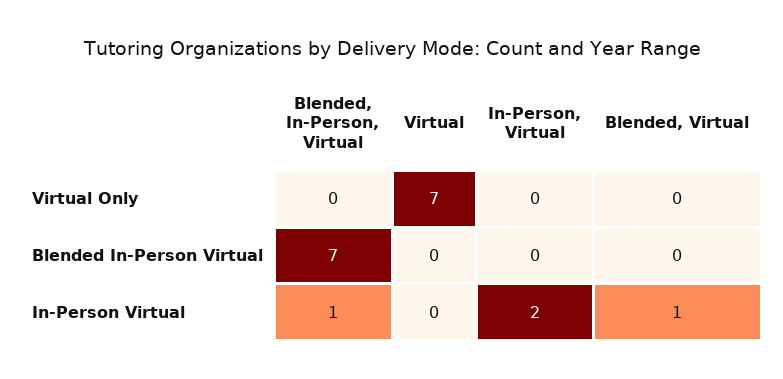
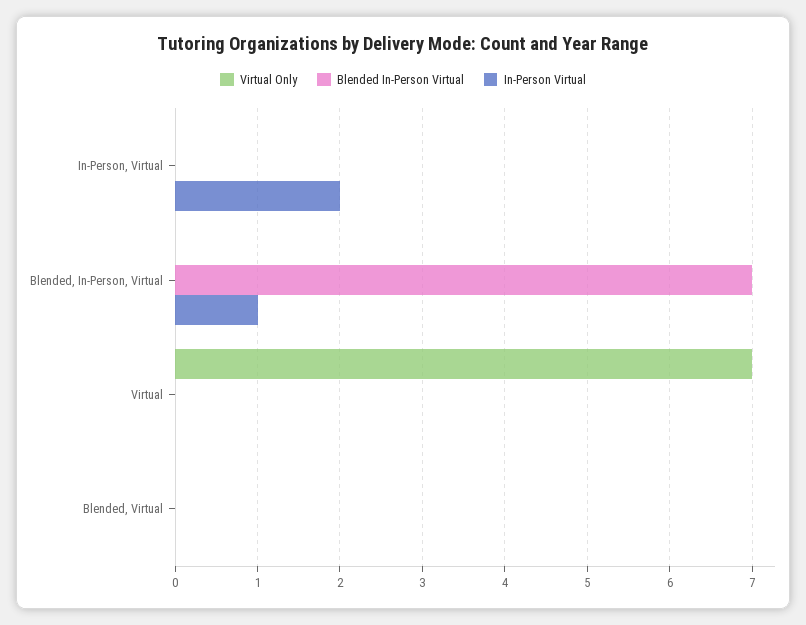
In-Person Virtual, Blended, Virtual: 1 -> 0

